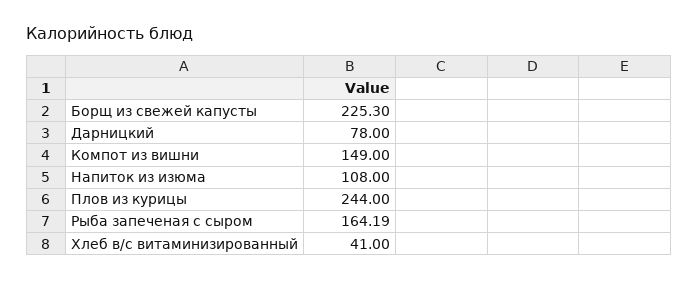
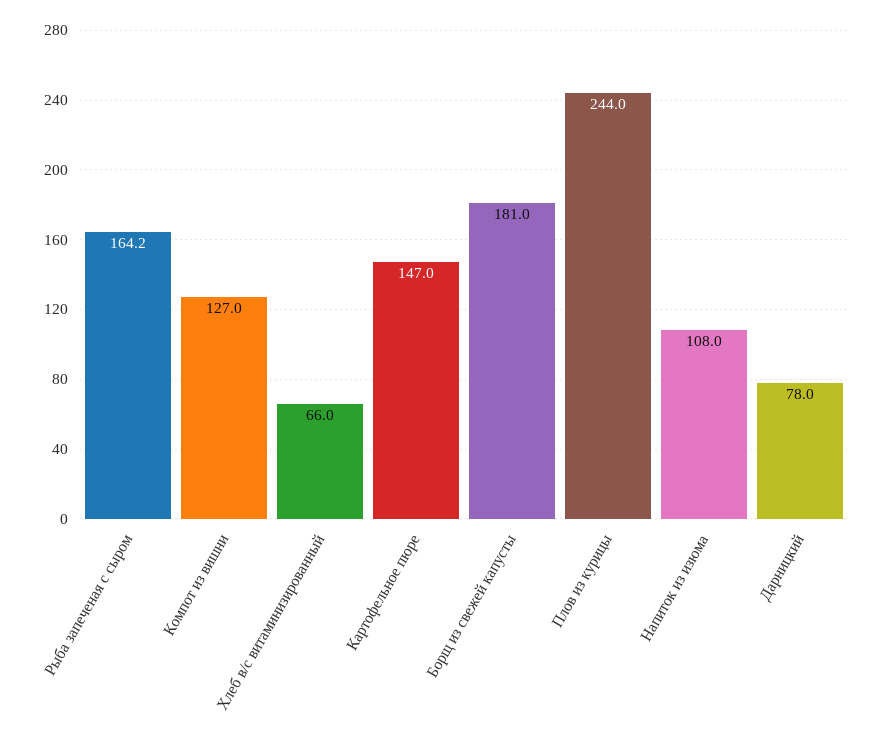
Борщ из свежей капусты: 225.3 -> 181
Компот из вишни: 149 -> 127
Хлеб в/с витаминизированный: 41 -> 66
Картофельное пюре: none -> 147

